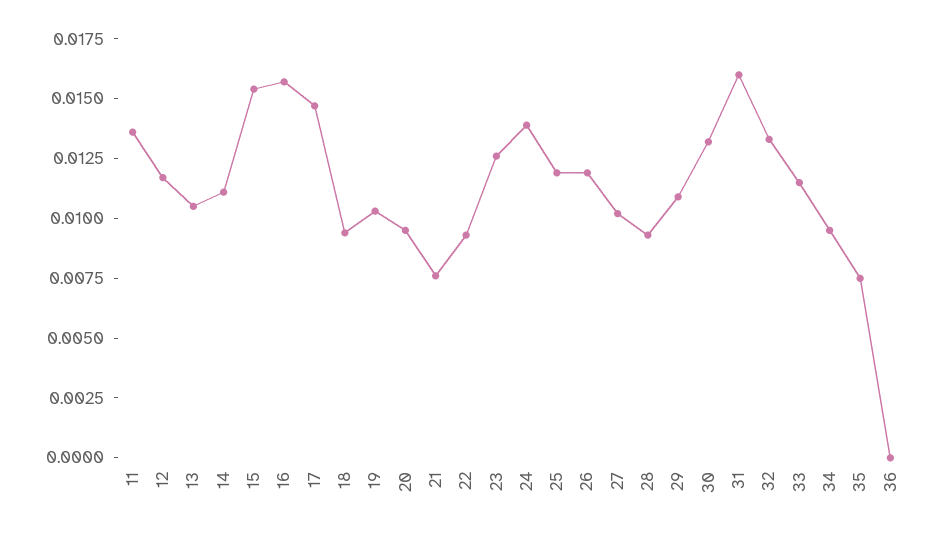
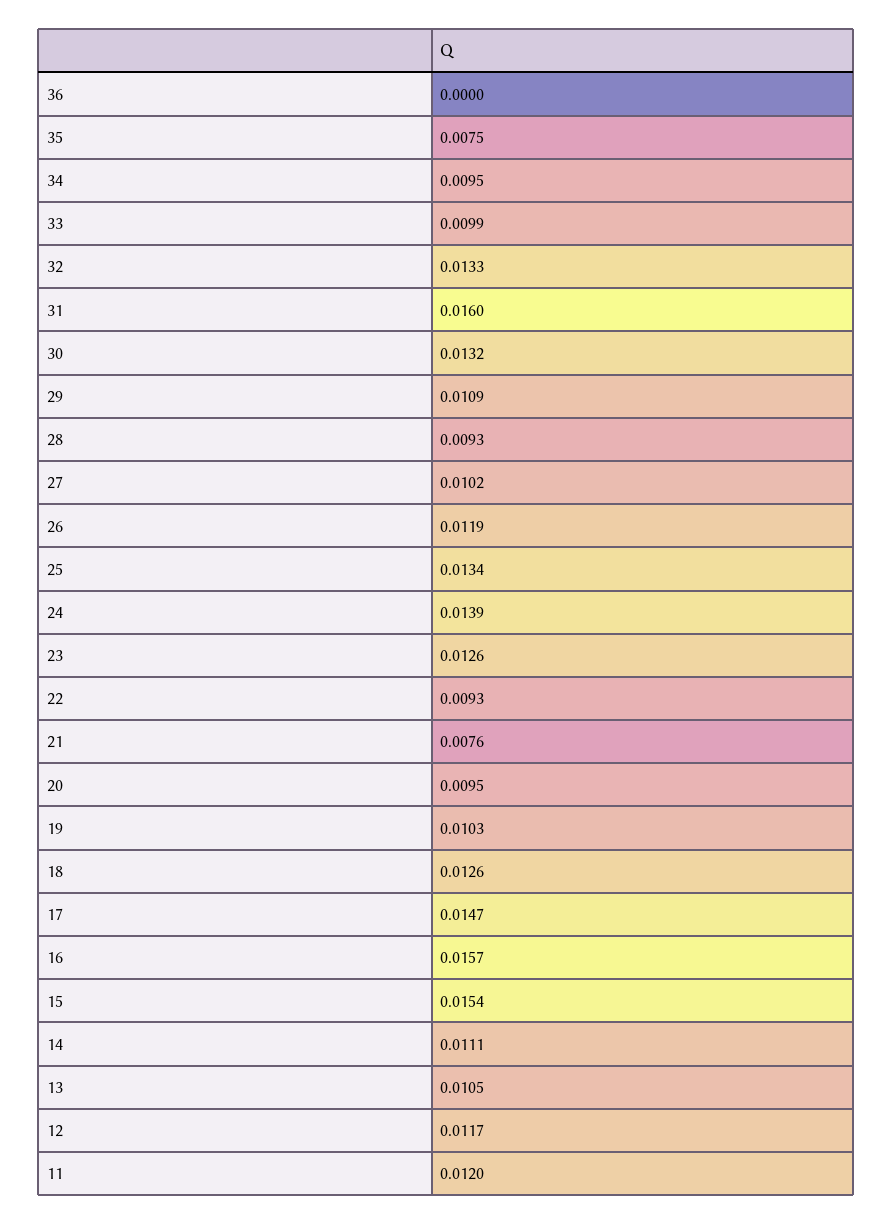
11: 0.0135 -> 0.012
18: 0.0095 -> 0.0126
25: 0.012 -> 0.0134
33: 0.0115 -> 0.0099

